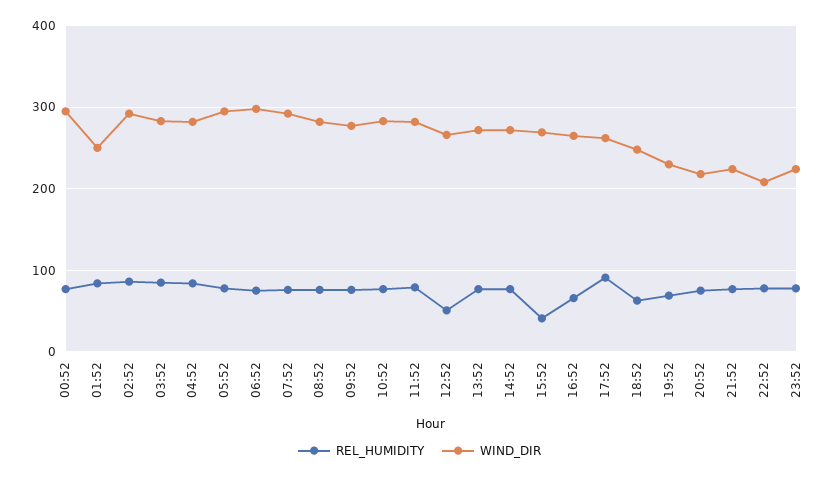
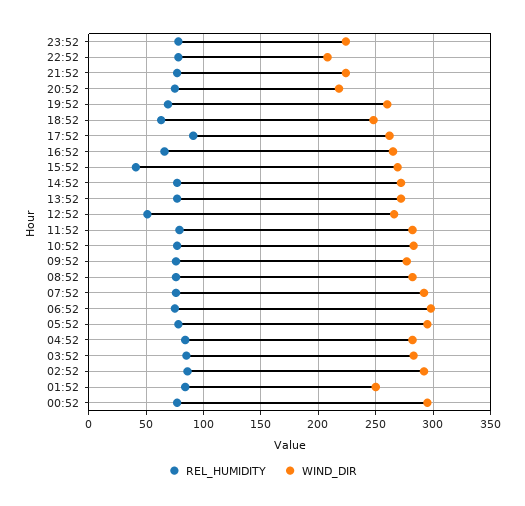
WIND_DIR, 19:52: 230 -> 260

